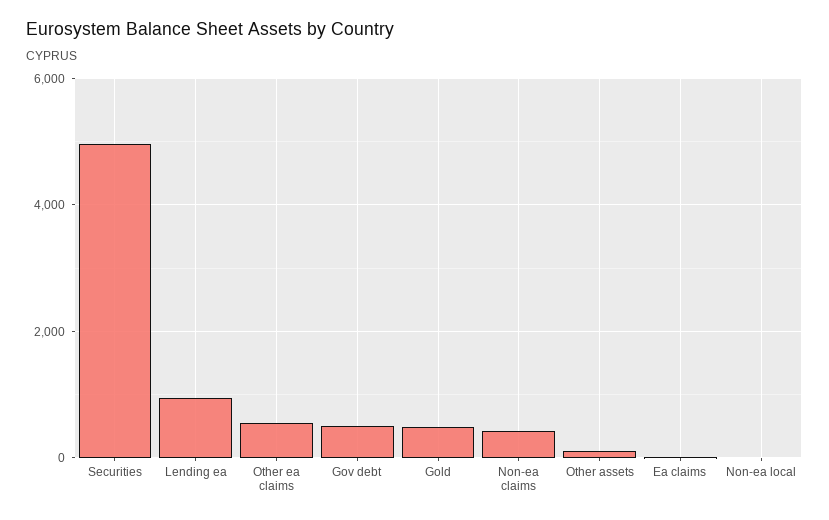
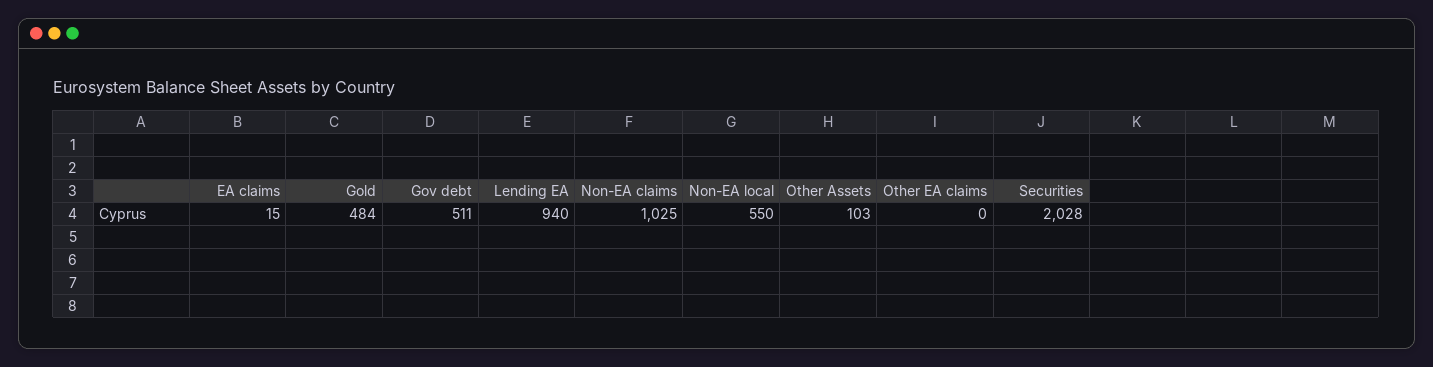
Securities: 5000 -> 2028
Other ea claims: 600 -> 0
Non-ea claims: 400 -> 1025
Non-ea local: 0 -> 550

